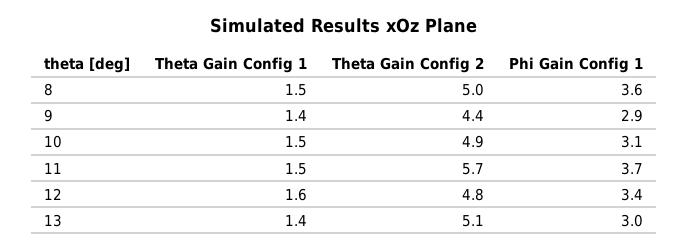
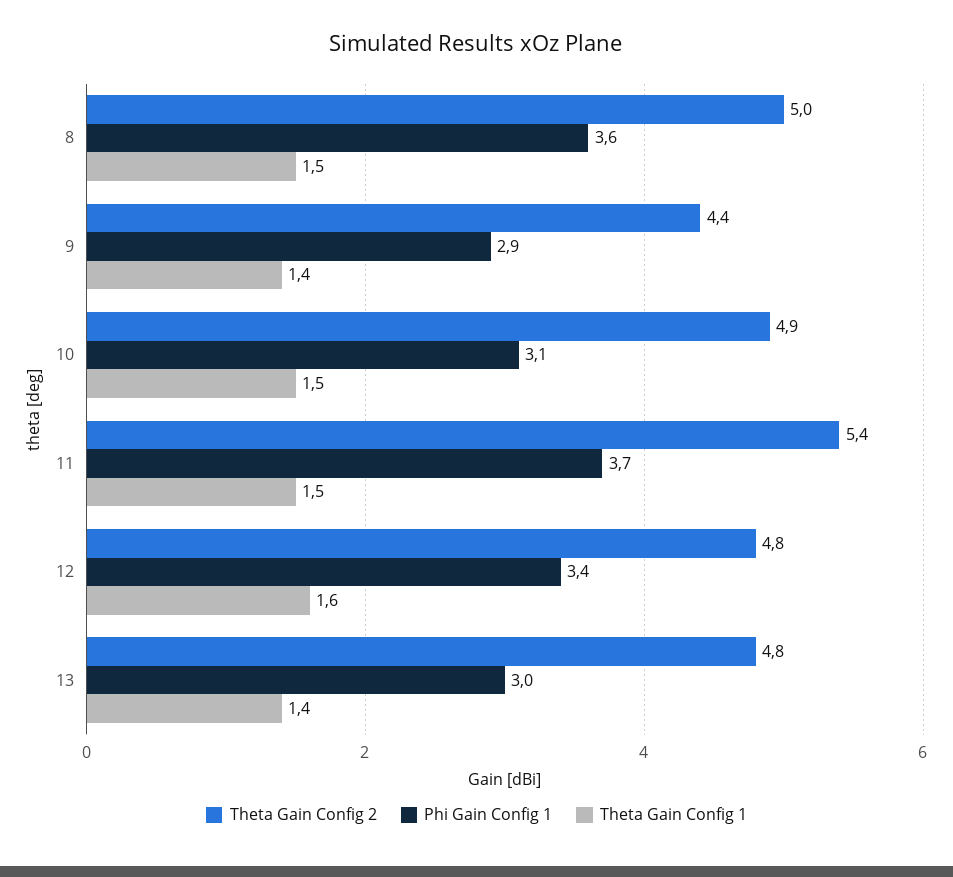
Theta Gain Config 2, 11: 5.7 -> 5.4
Theta Gain Config 2, 13: 5.1 -> 4.8

